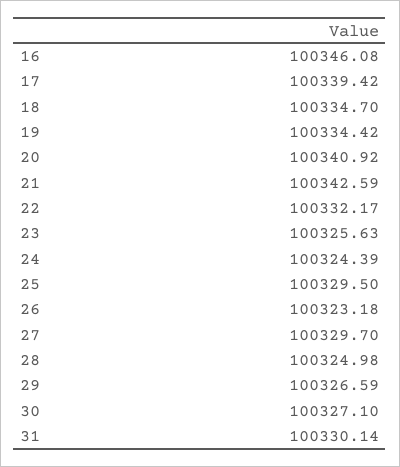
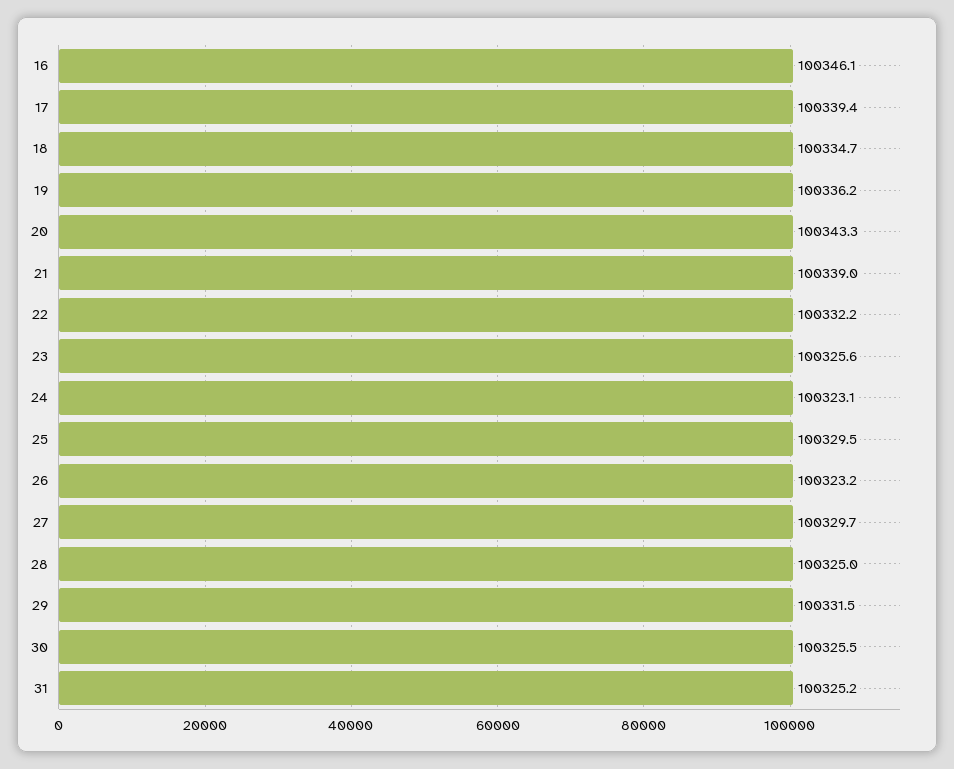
19: 100334.42 -> 100336.2
20: 100340.92 -> 100343.3
21: 100342.59 -> 100339
24: 100324.39 -> 100323.1
29: 100326.59 -> 100331.5
30: 100327.1 -> 100325.5
31: 100330.14 -> 100325.2

